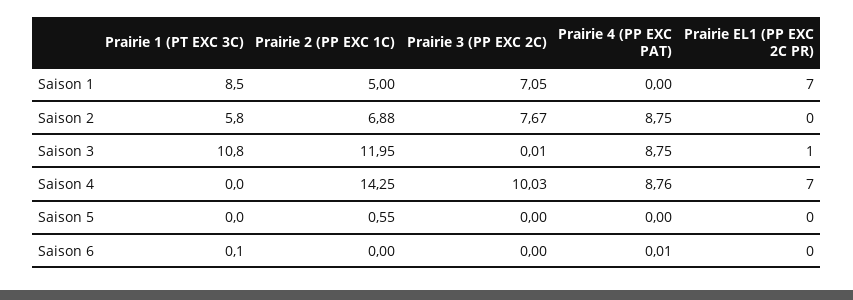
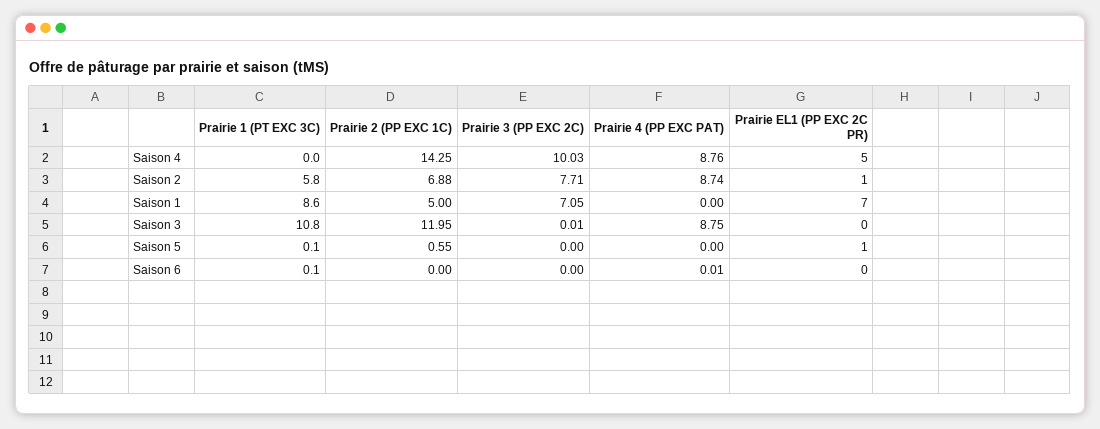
Prairie 1 (PT EXC 3C), Saison 1: 8.5 -> 8.6
Prairie 3 (PP EXC 2C), Saison 2: 7.67 -> 7.71
Prairie 4 (PP EXC PAT), Saison 2: 8.75 -> 8.74
Prairie EL1 (PP EXC 2C PR), Saison 2: 0 -> 1
Prairie EL1 (PP EXC 2C PR), Saison 3: 1 -> 0
Prairie EL1 (PP EXC 2C PR), Saison 4: 7 -> 5
Prairie 1 (PT EXC 3C), Saison 5: 0 -> 0.1
Prairie EL1 (PP EXC 2C PR), Saison 5: 0 -> 1

